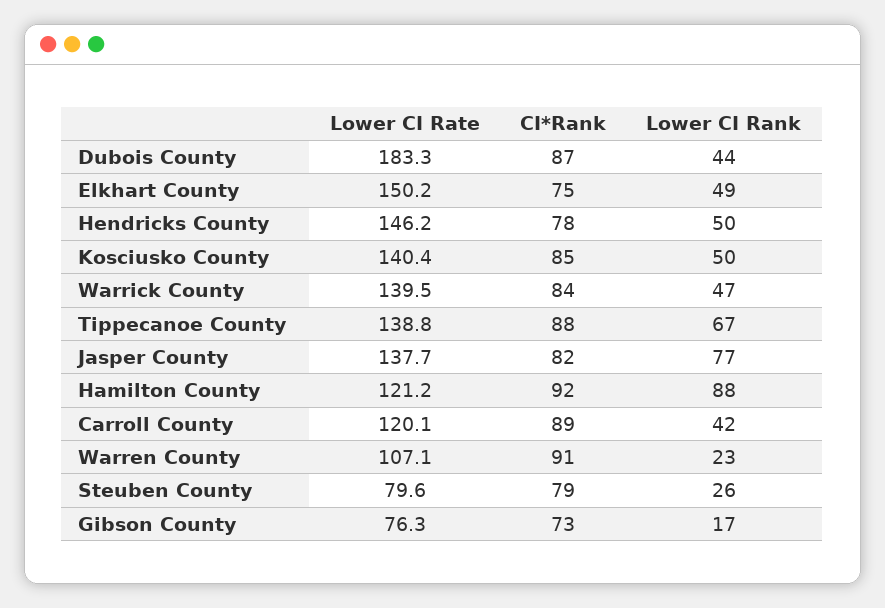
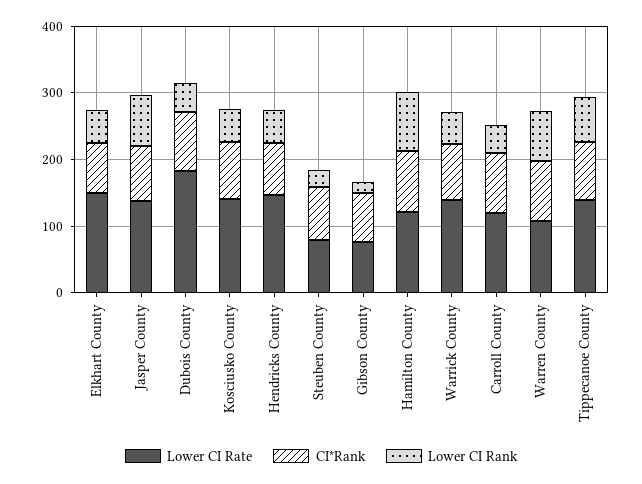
Lower CI Rank, Warren County: 23 -> 80

